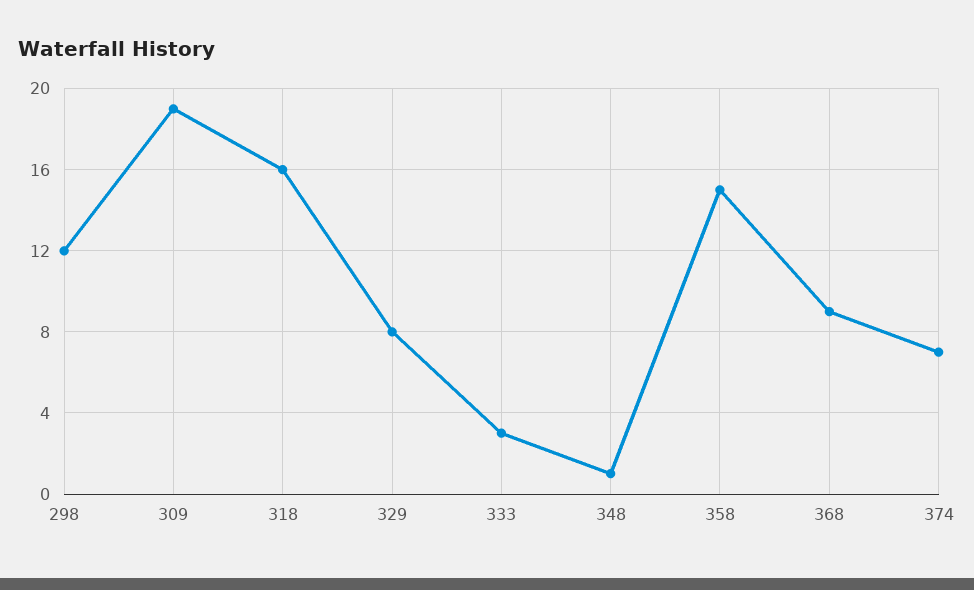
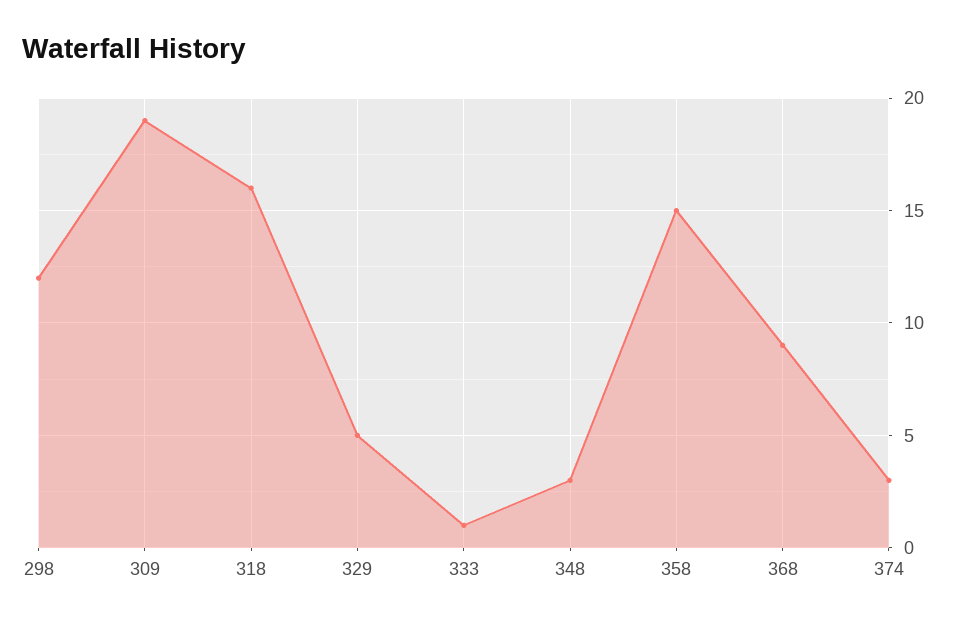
329: 8 -> 5
333: 3 -> 1
348: 1 -> 3
374: 7 -> 3

